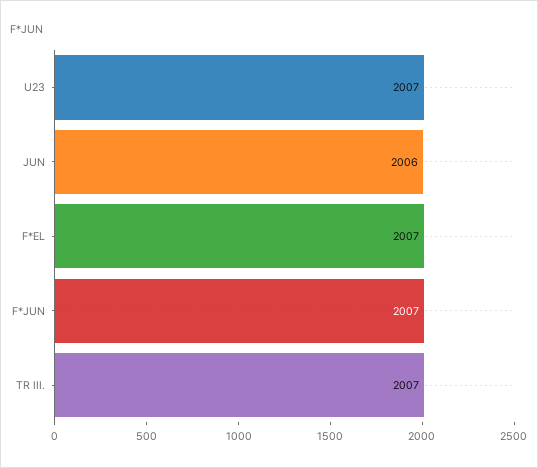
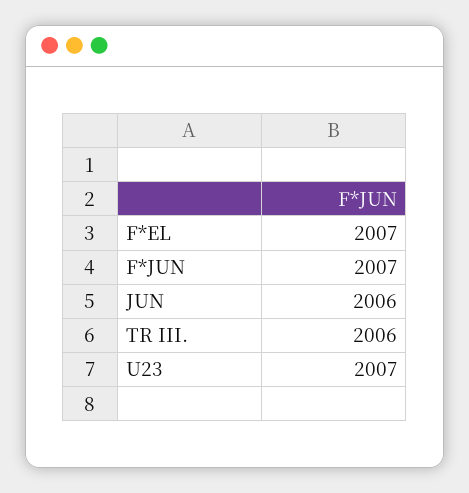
TR III.: 2007 -> 2006

